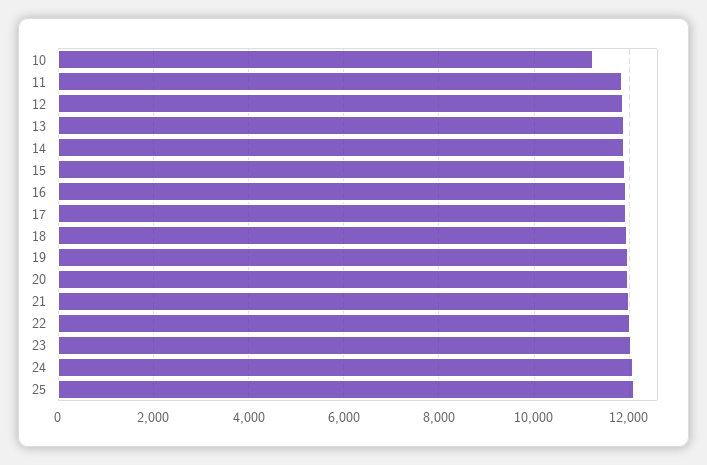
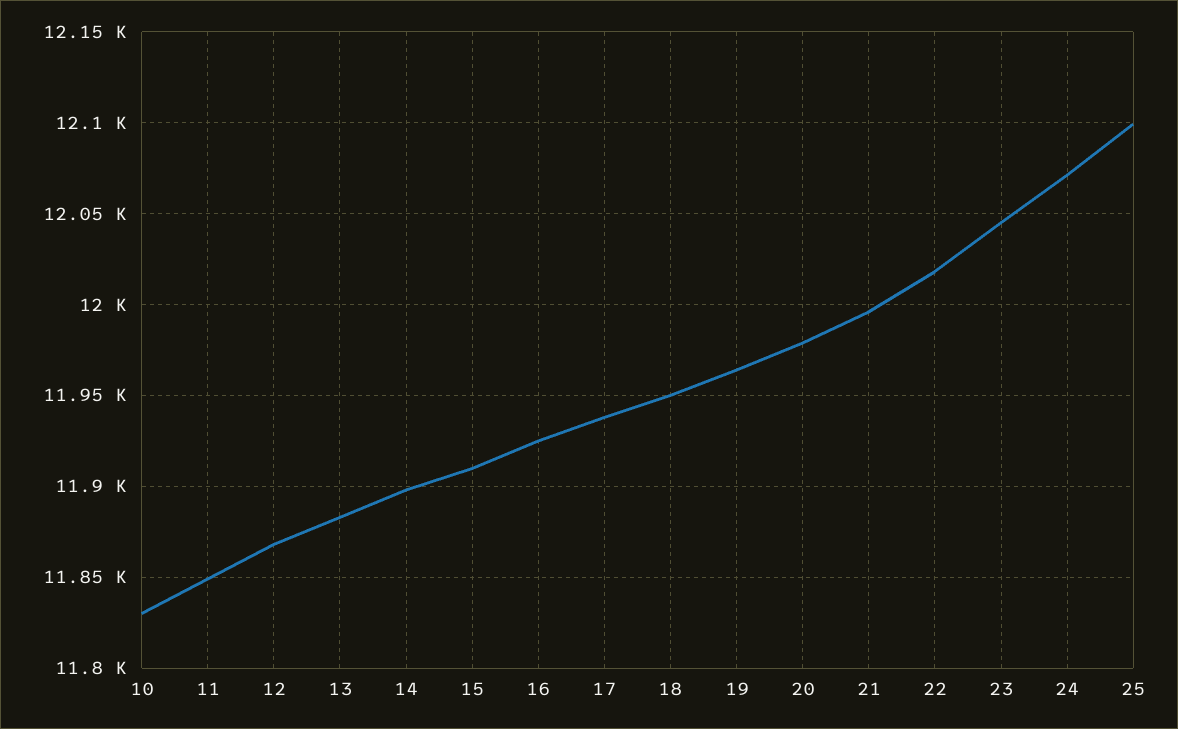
10: 11200 -> 11830

